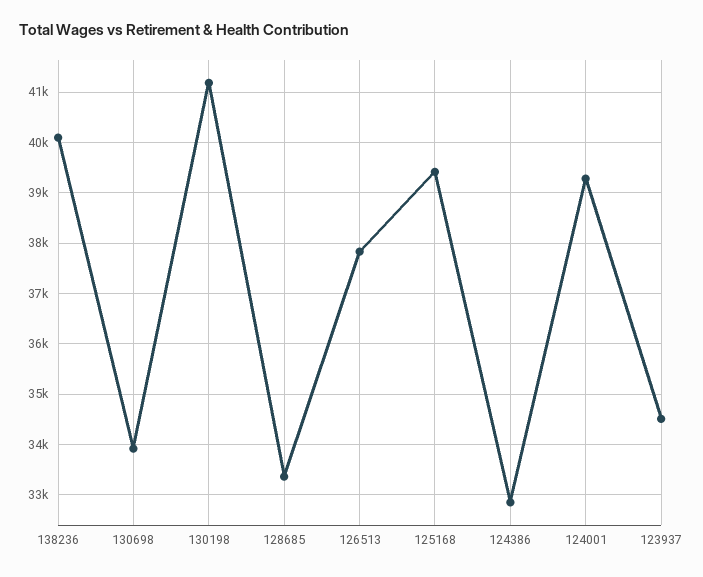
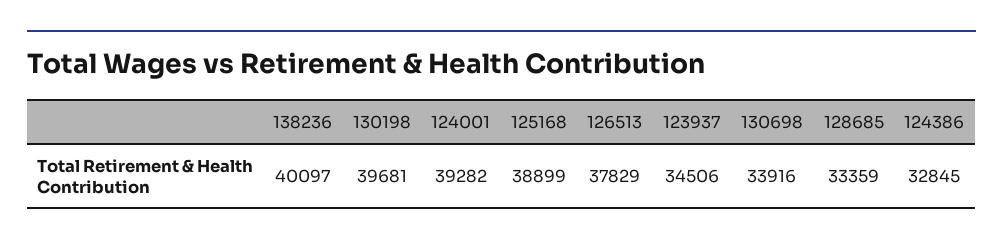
130198: 41200 -> 39681
125168: 39400 -> 38899

